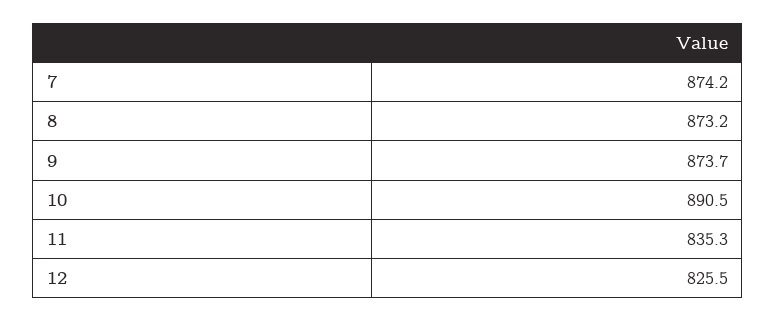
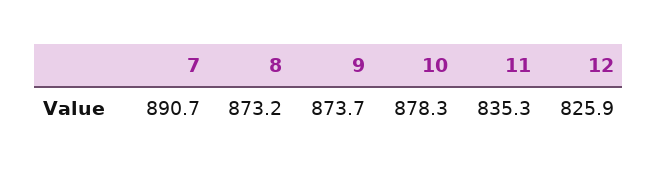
7: 874.2 -> 890.7
10: 890.5 -> 878.3
12: 825.5 -> 825.9

